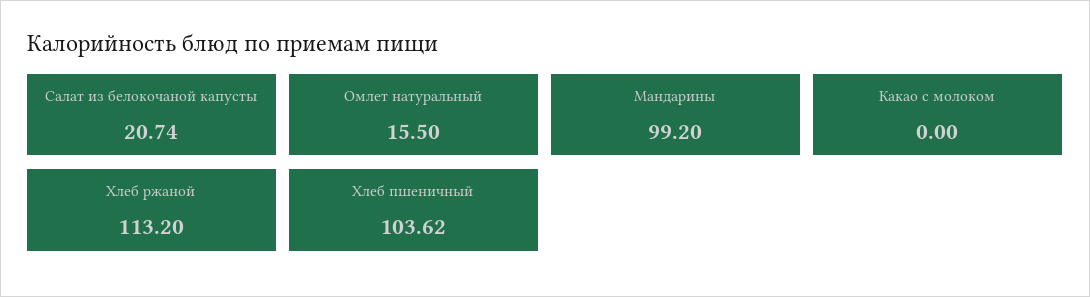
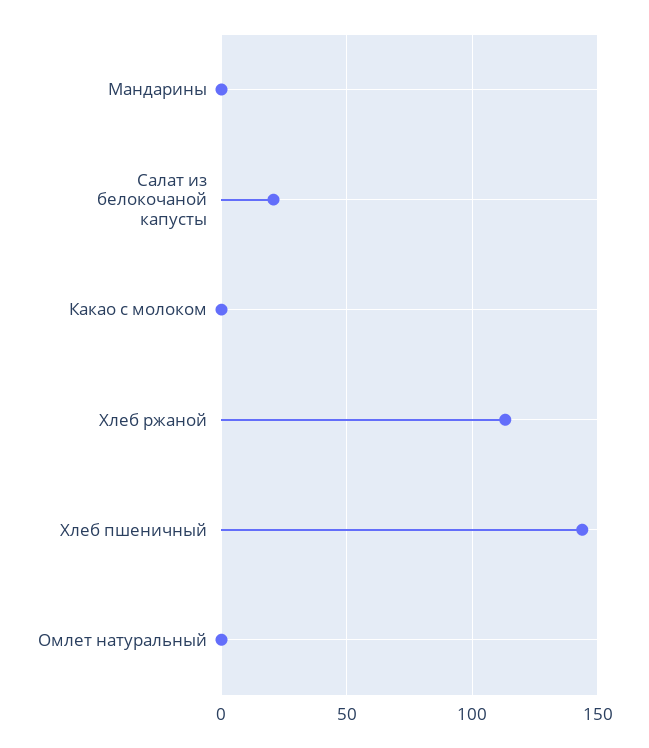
Омлет натуральный: 15.5 -> 0
Мандарины: 99.2 -> 0
Хлеб пшеничный: 103.62 -> 145

